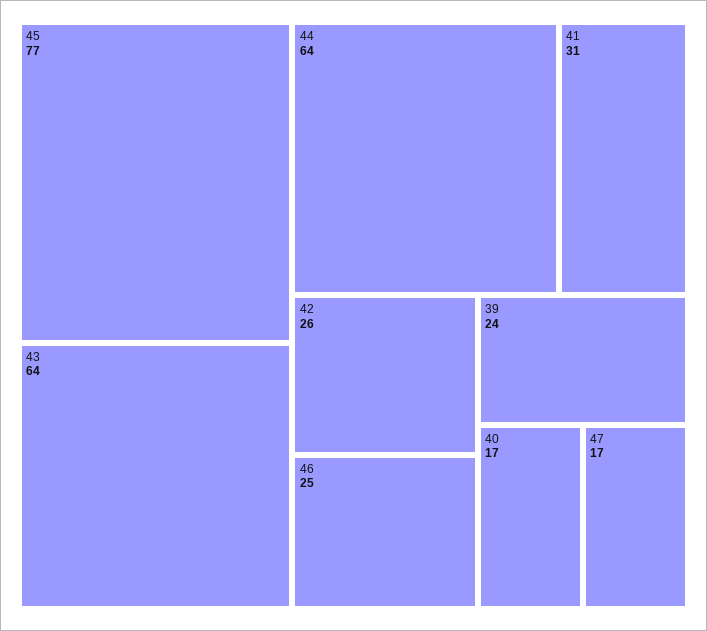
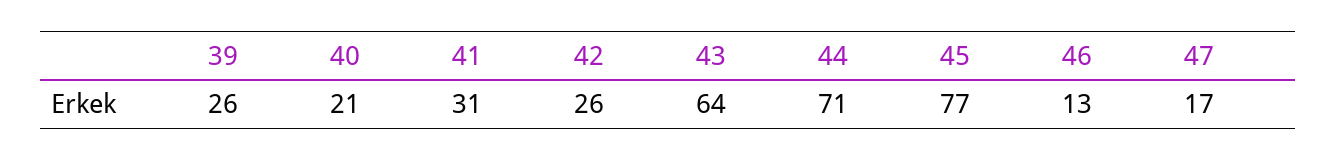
44: 64 -> 71
46: 25 -> 13
39: 24 -> 26
40: 17 -> 21

